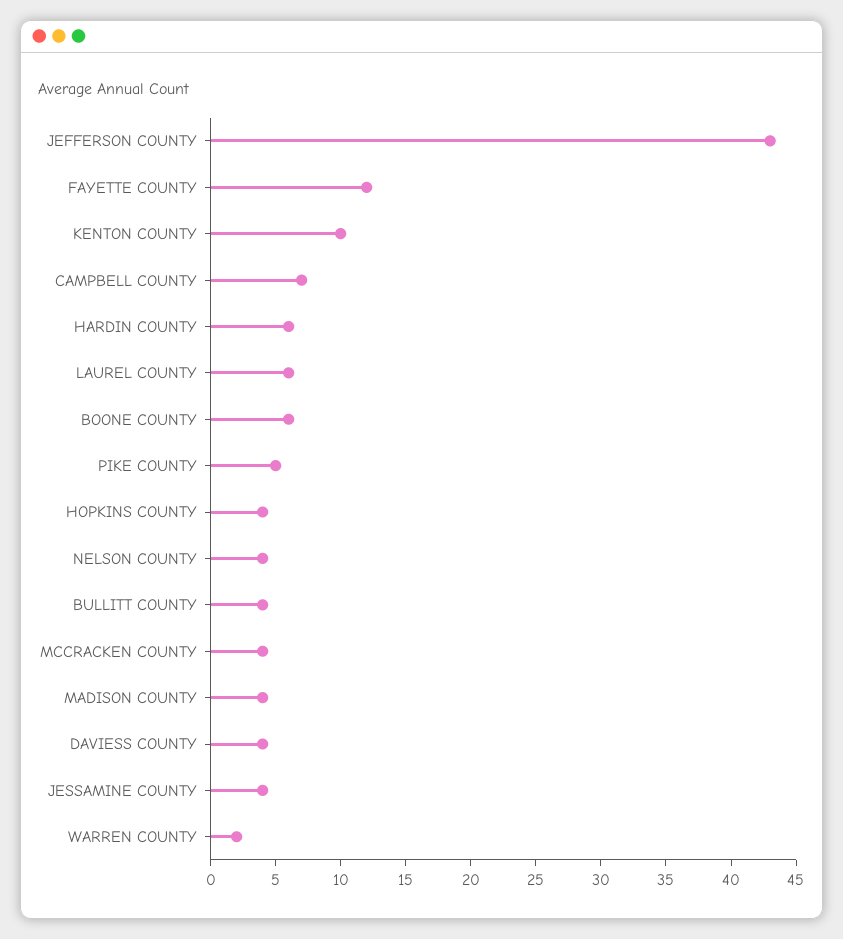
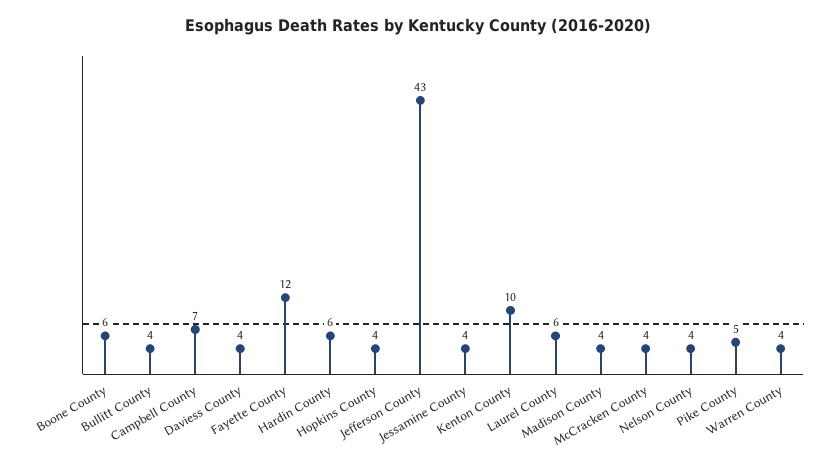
WARREN COUNTY: 2 -> 4

